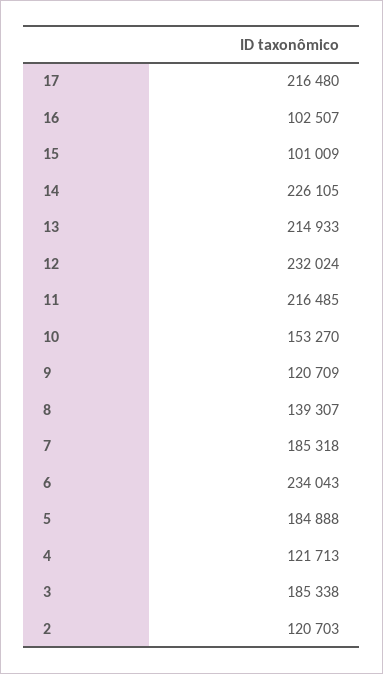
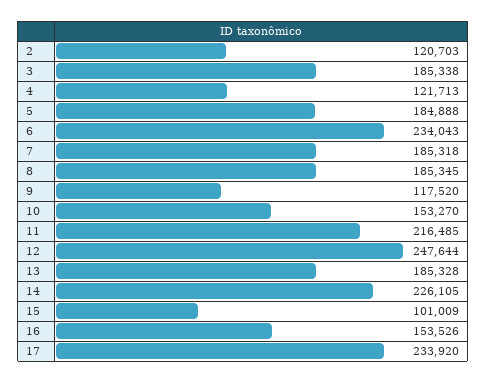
17: 216480 -> 233920
16: 102507 -> 153526
13: 214933 -> 185328
12: 232024 -> 247644
9: 120709 -> 117520
8: 139307 -> 185345

